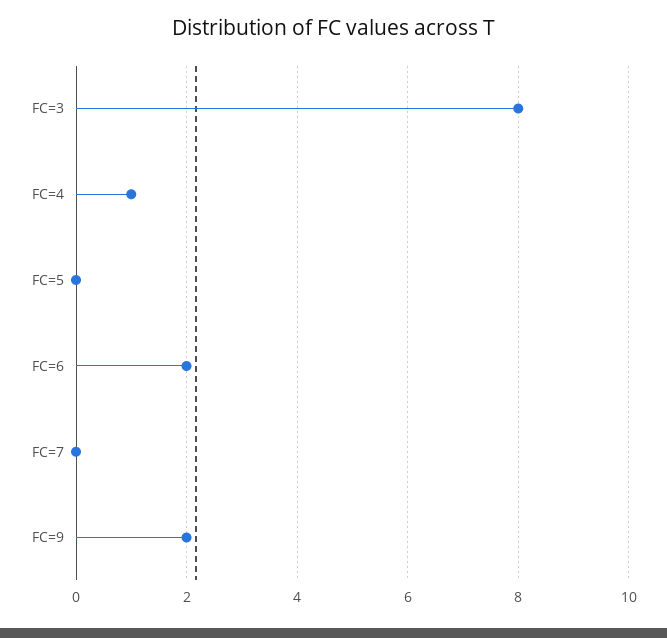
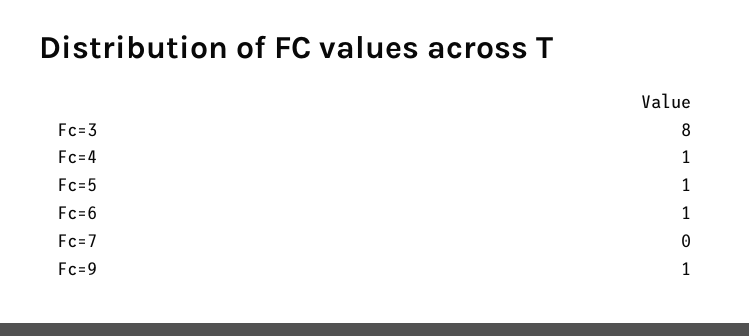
FC=5: 0 -> 1
FC=6: 2 -> 1
FC=9: 2 -> 1

